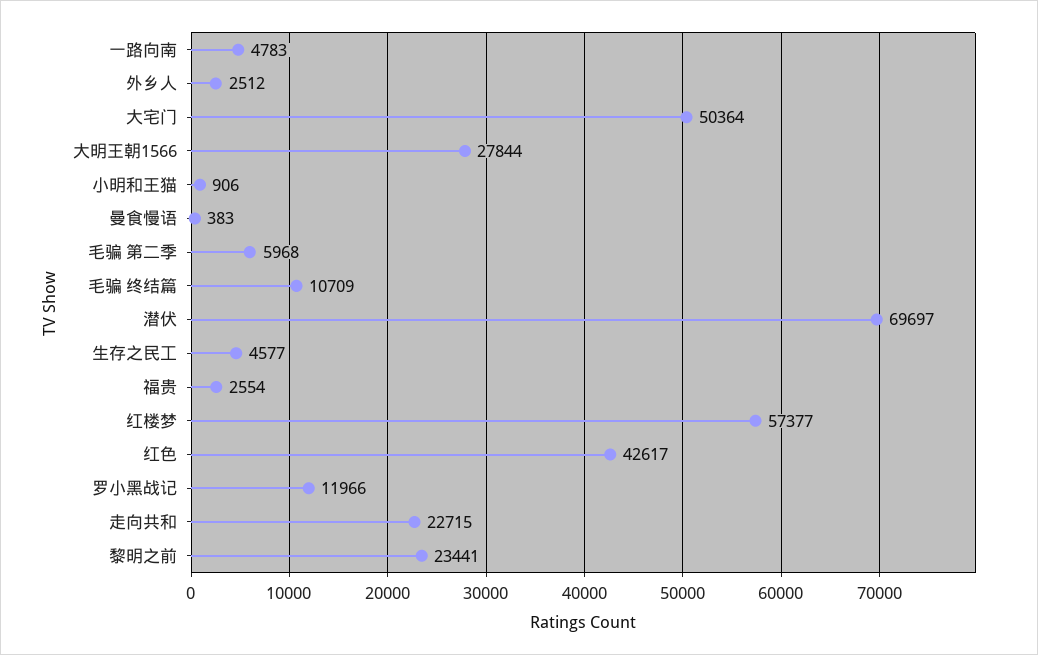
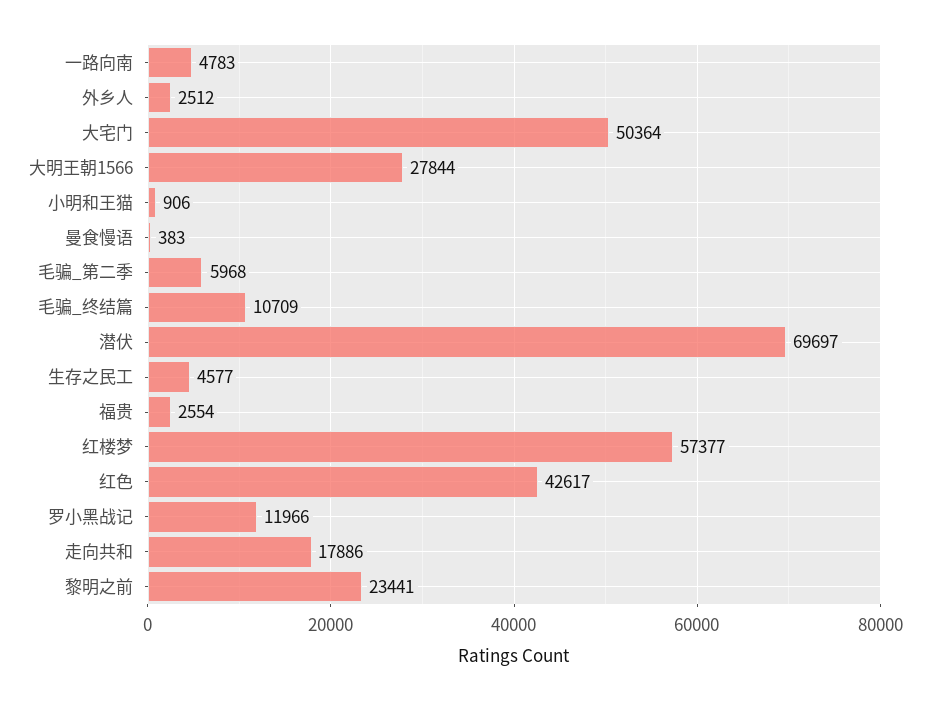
走向共和: 22715 -> 17886

